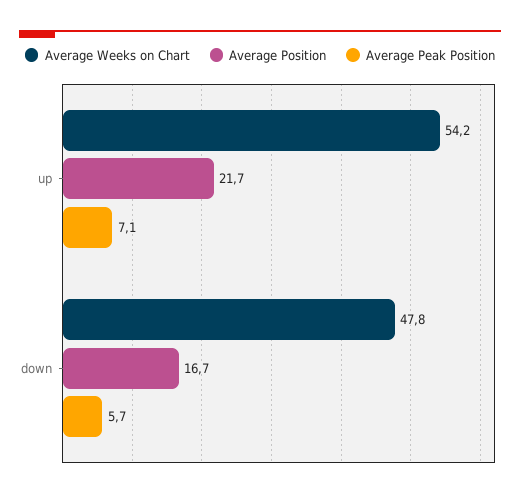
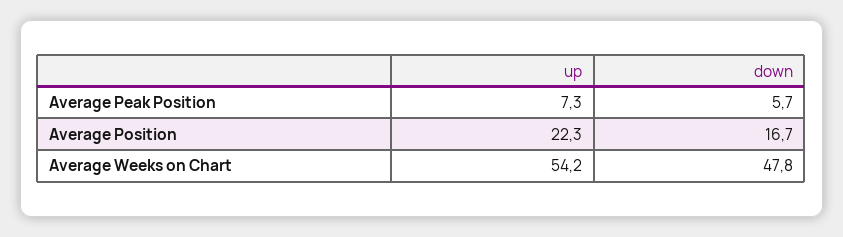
Average Position, up: 21.7 -> 22.3
Average Peak Position, up: 7.1 -> 7.3

